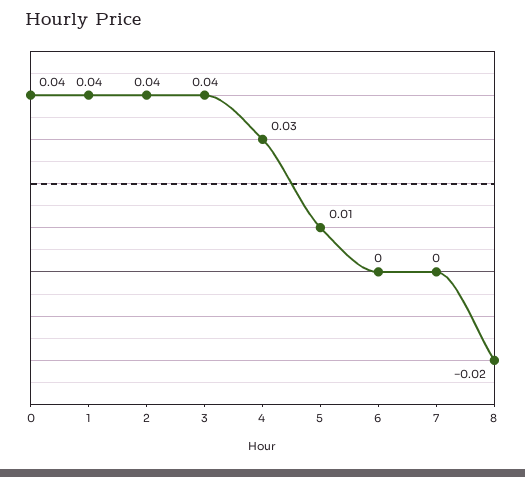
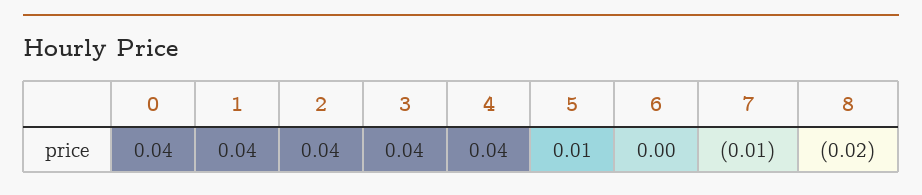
4: 0.03 -> 0.04
7: 0 -> -0.01

